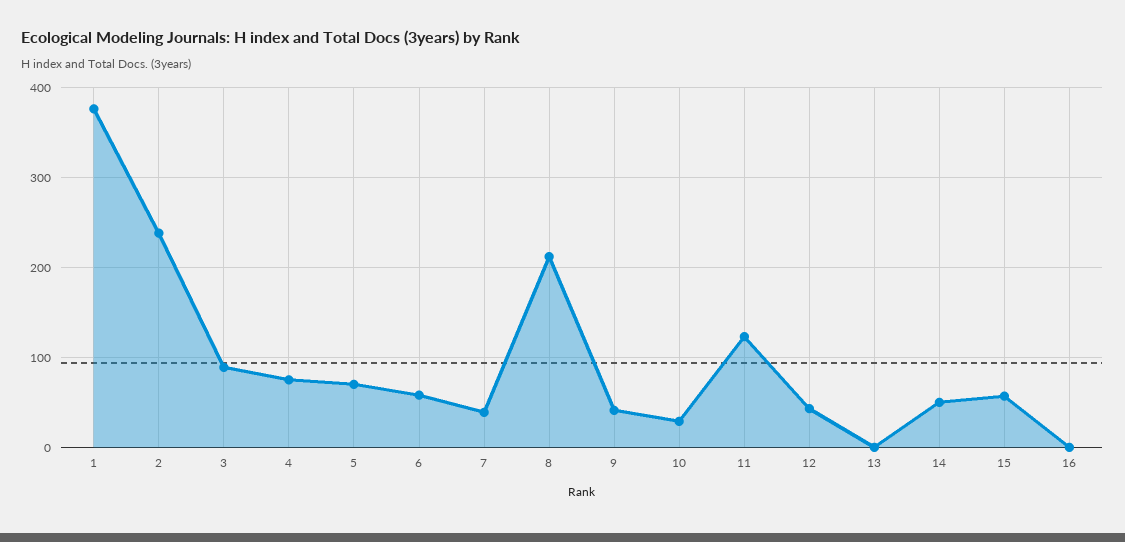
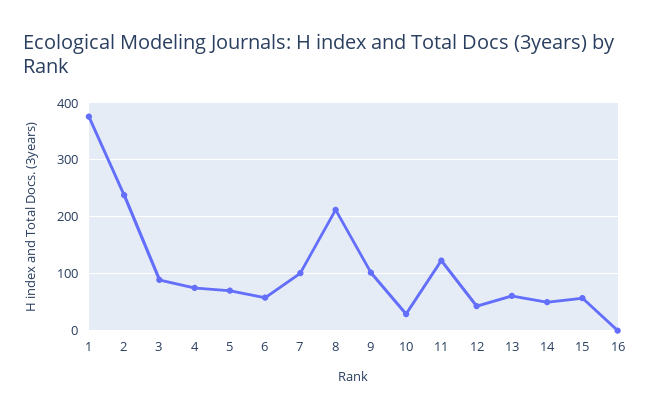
7: 40 -> 100
9: 40 -> 100
13: 0 -> 60

